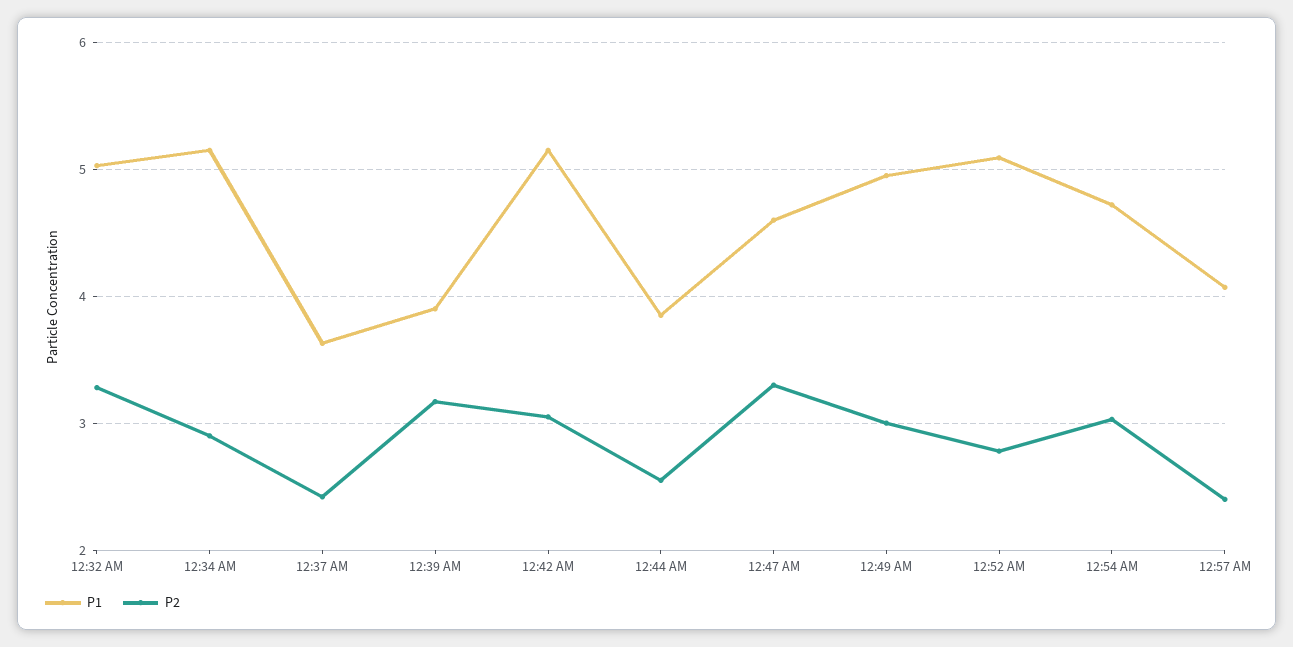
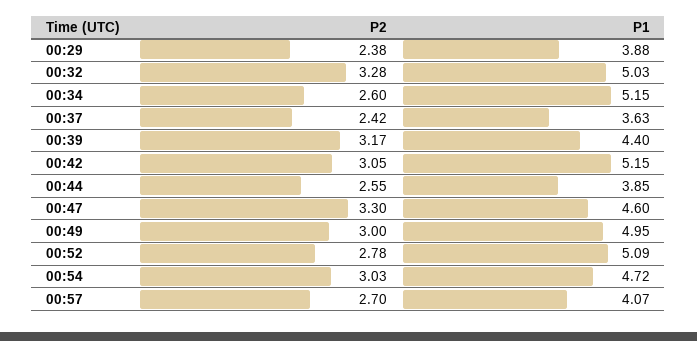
P2, 12:34 AM: 2.9 -> 2.6
P1, 12:39 AM: 3.9 -> 4.4
P2, 12:57 AM: 2.4 -> 2.7
P2, 00:29: none -> 2.38
P1, 00:29: none -> 3.88

